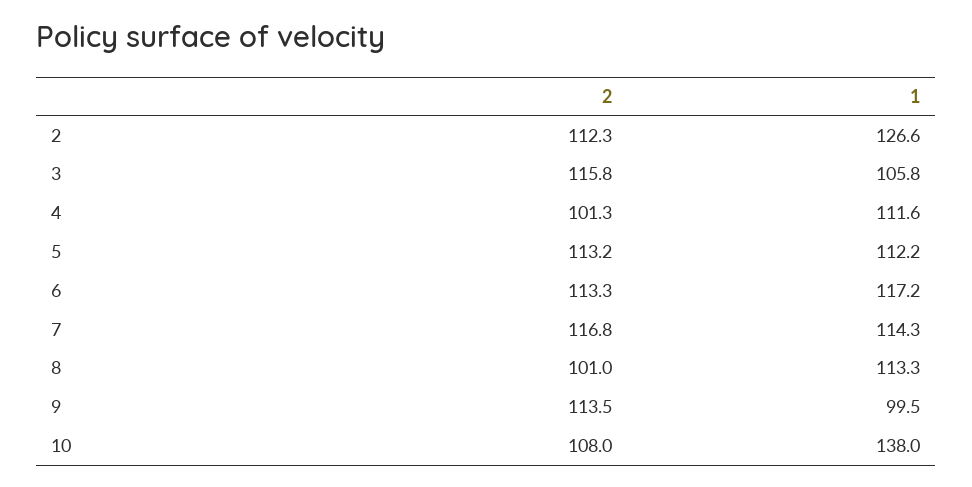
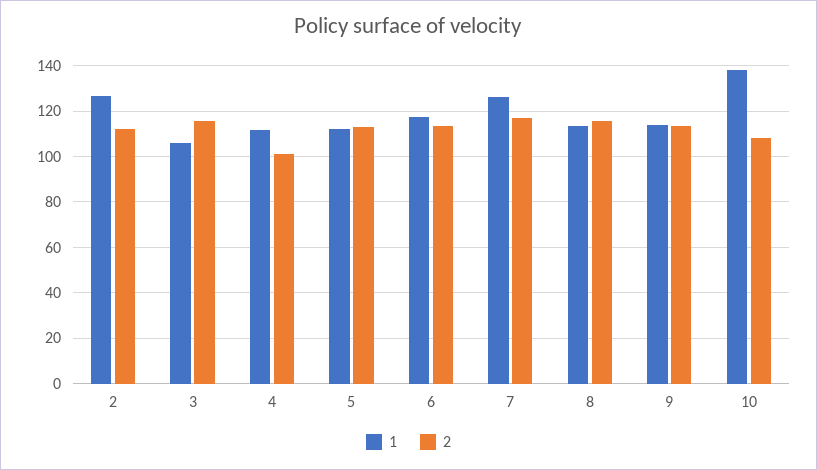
1, 7: 114.3 -> 125
2, 8: 101 -> 115
1, 9: 99.5 -> 115

